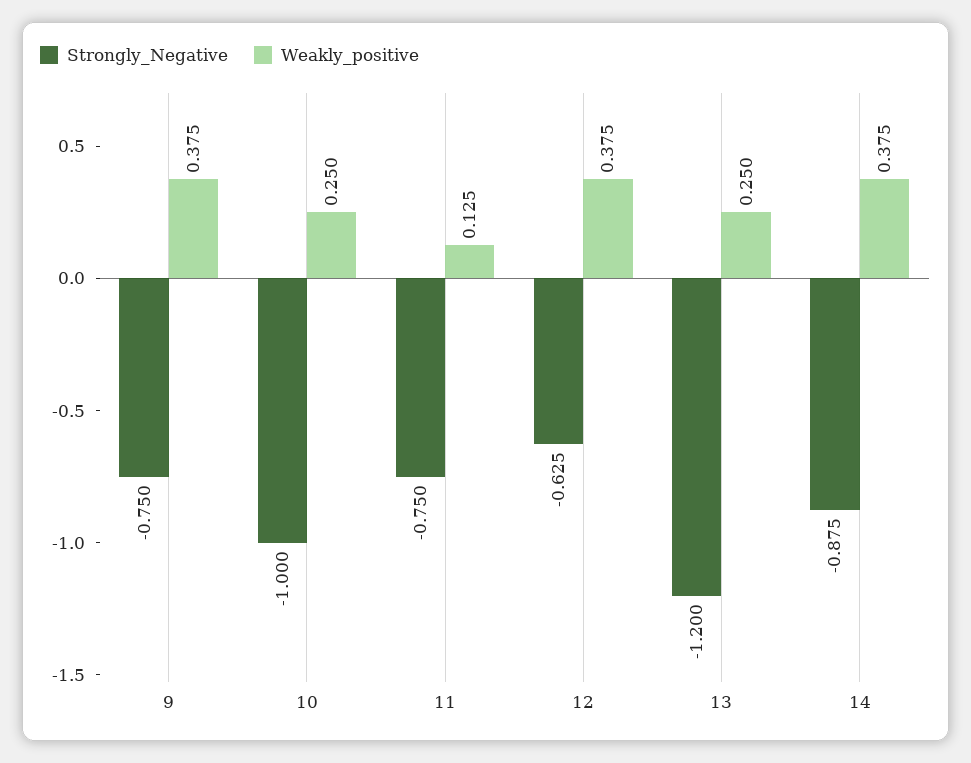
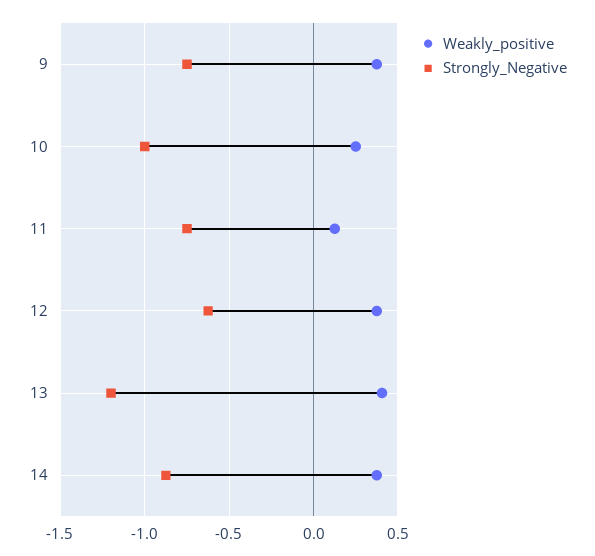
Weakly_positive, 13: 0.25 -> 0.4

